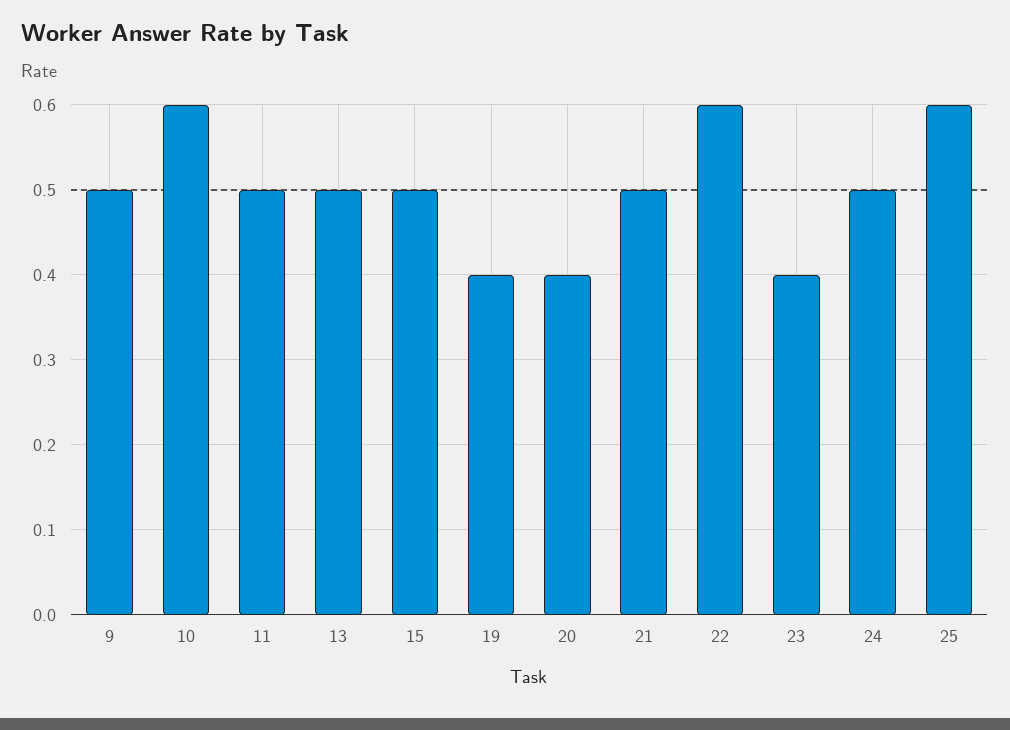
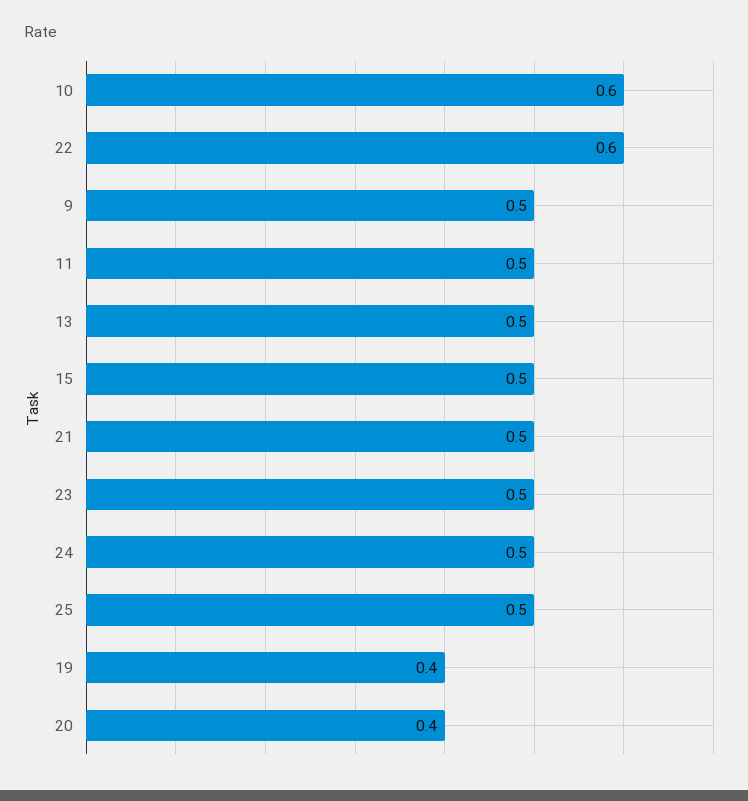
23: 0.4 -> 0.5
25: 0.6 -> 0.5

